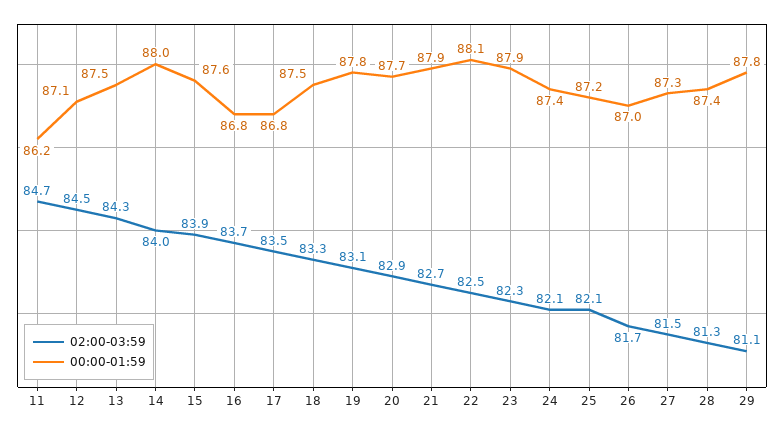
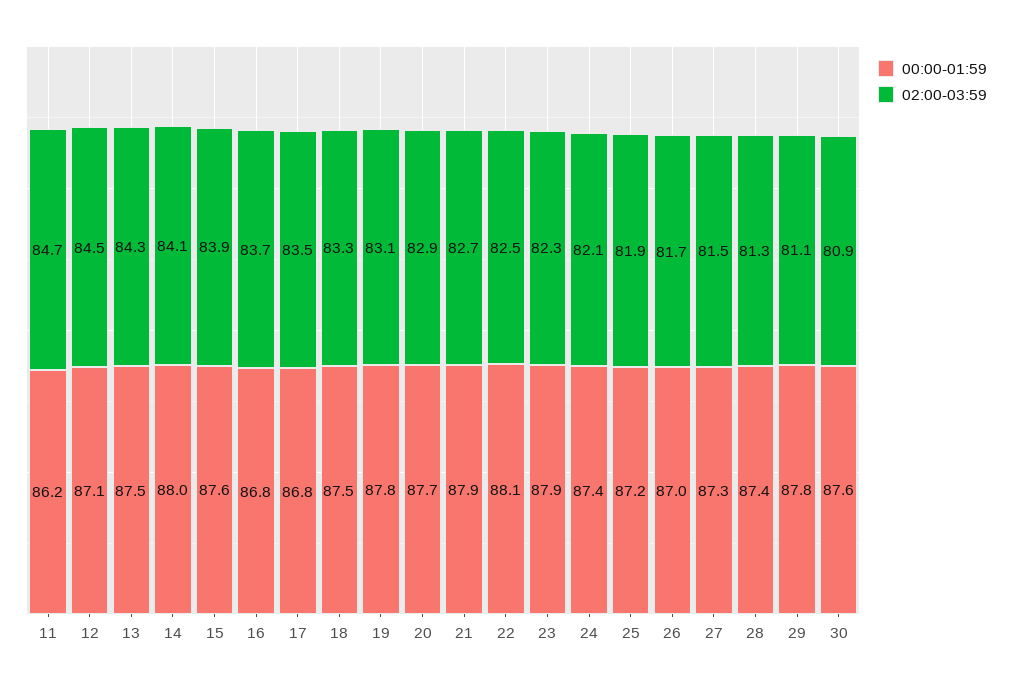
02:00-03:59, 14: 84 -> 84.1
02:00-03:59, 25: 82.1 -> 81.9
00:00-01:59, 30: none -> 87.6
02:00-03:59, 30: none -> 80.9

